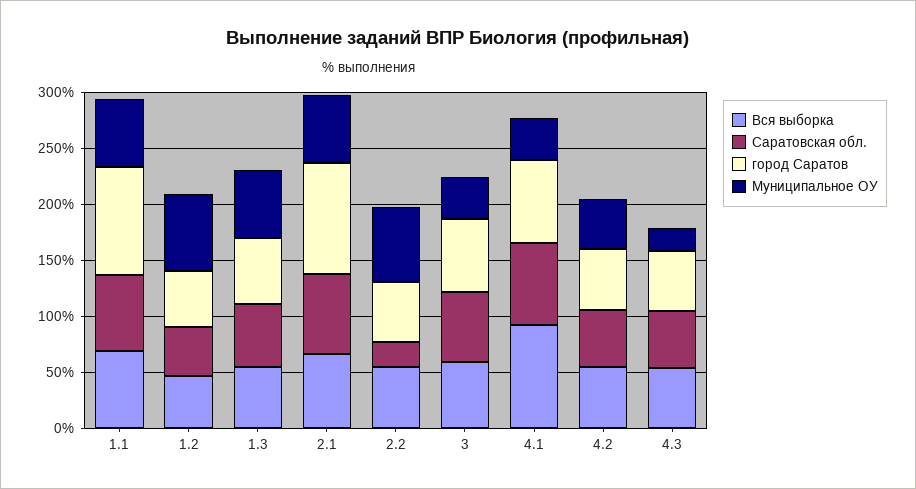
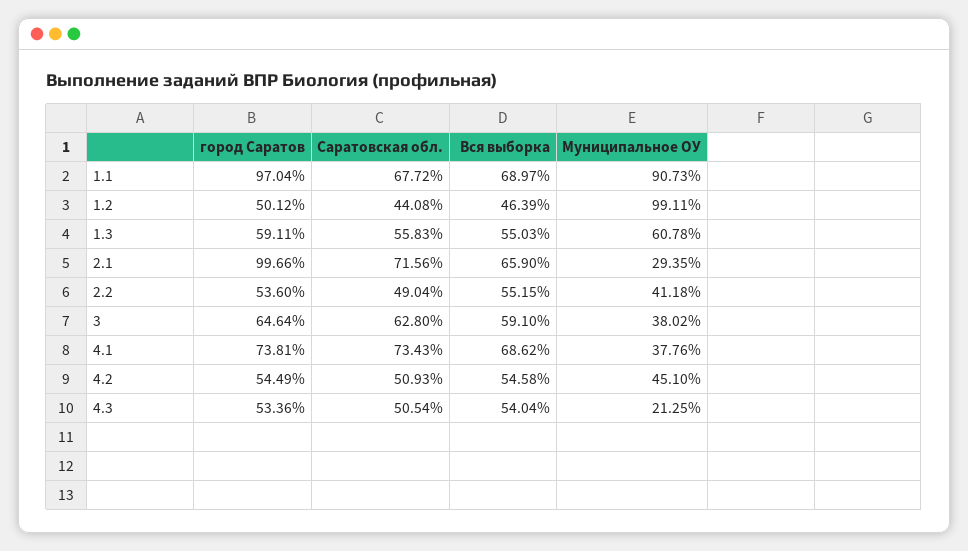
Муниципальное ОУ, 1.1: 60 -> 90.73
Муниципальное ОУ, 1.2: 70 -> 99.11
Муниципальное ОУ, 2.1: 60 -> 29.35
Саратовская обл., 2.2: 20 -> 49.04
Муниципальное ОУ, 2.2: 70 -> 41.18
Вся выборка, 4.1: 90 -> 68.62

